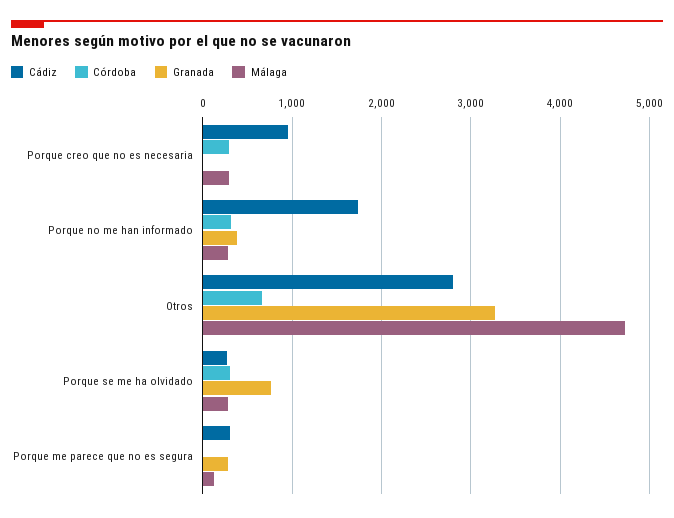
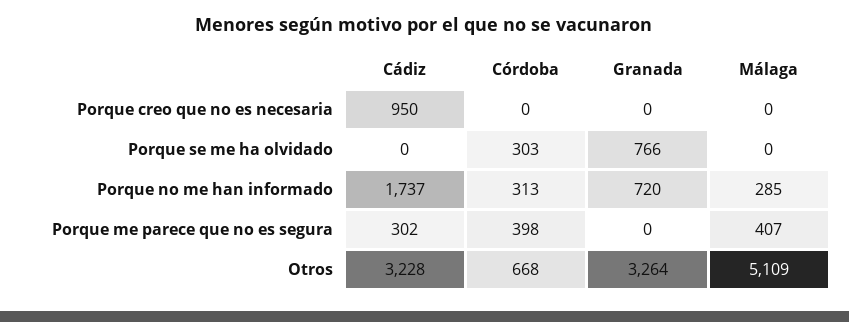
Córdoba, Porque creo que no es necesaria: 300 -> 0
Málaga, Porque creo que no es necesaria: 300 -> 0
Granada, Porque no me han informado: 400 -> 720
Cádiz, Otros: 2800 -> 3228
Málaga, Otros: 4700 -> 5109
Cádiz, Porque se me ha olvidado: 300 -> 0
Málaga, Porque se me ha olvidado: 300 -> 0
Córdoba, Porque me parece que no es segura: 0 -> 398
Granada, Porque me parece que no es segura: 300 -> 0
Málaga, Porque me parece que no es segura: 100 -> 407

